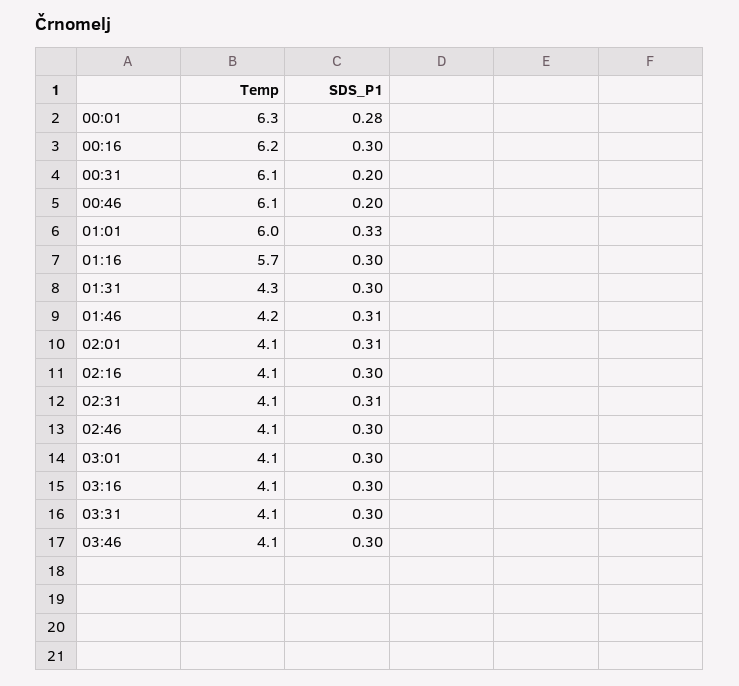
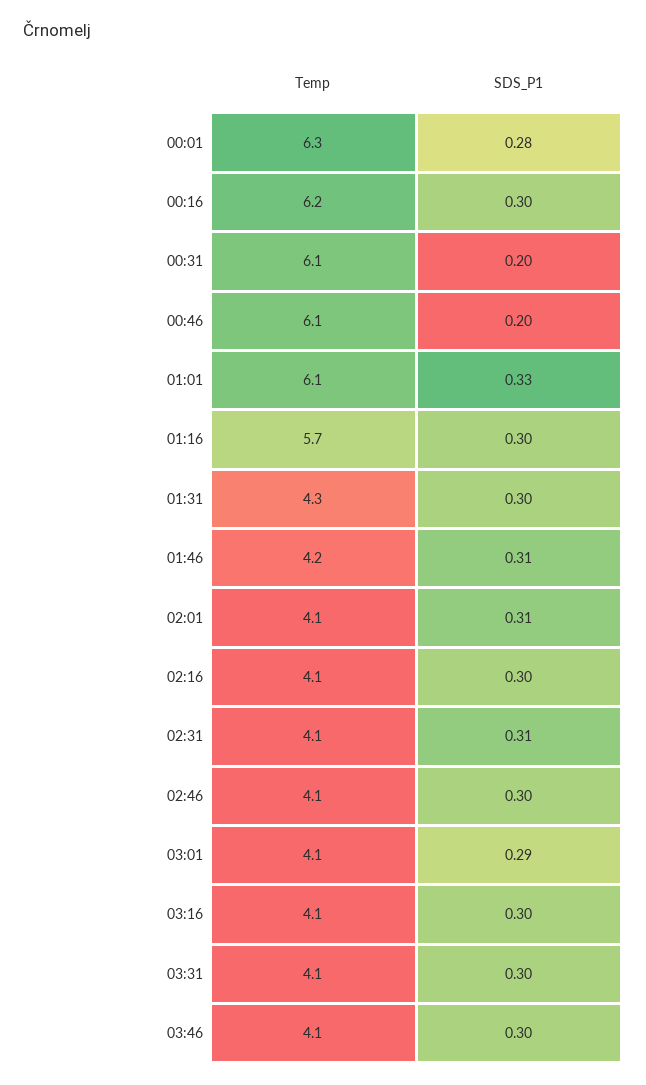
Temp, 01:01: 6 -> 6.1
SDS_P1, 03:01: 0.3 -> 0.29

